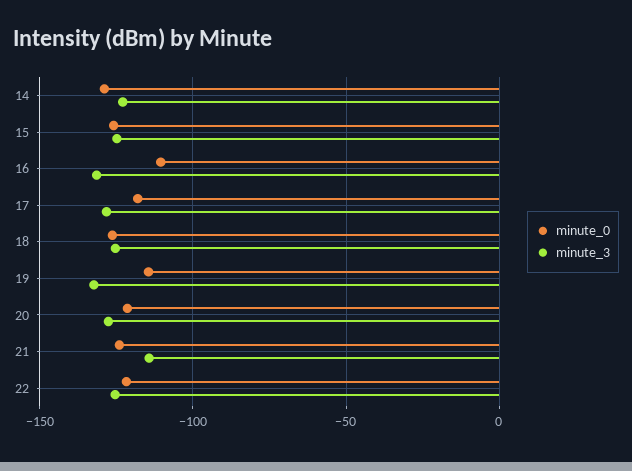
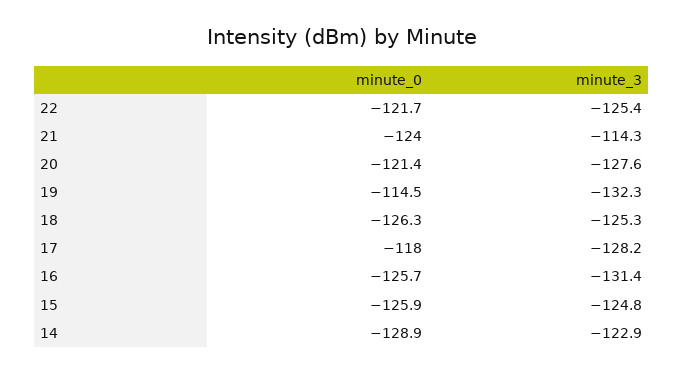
minute_0, 16: -110 -> -125.7

